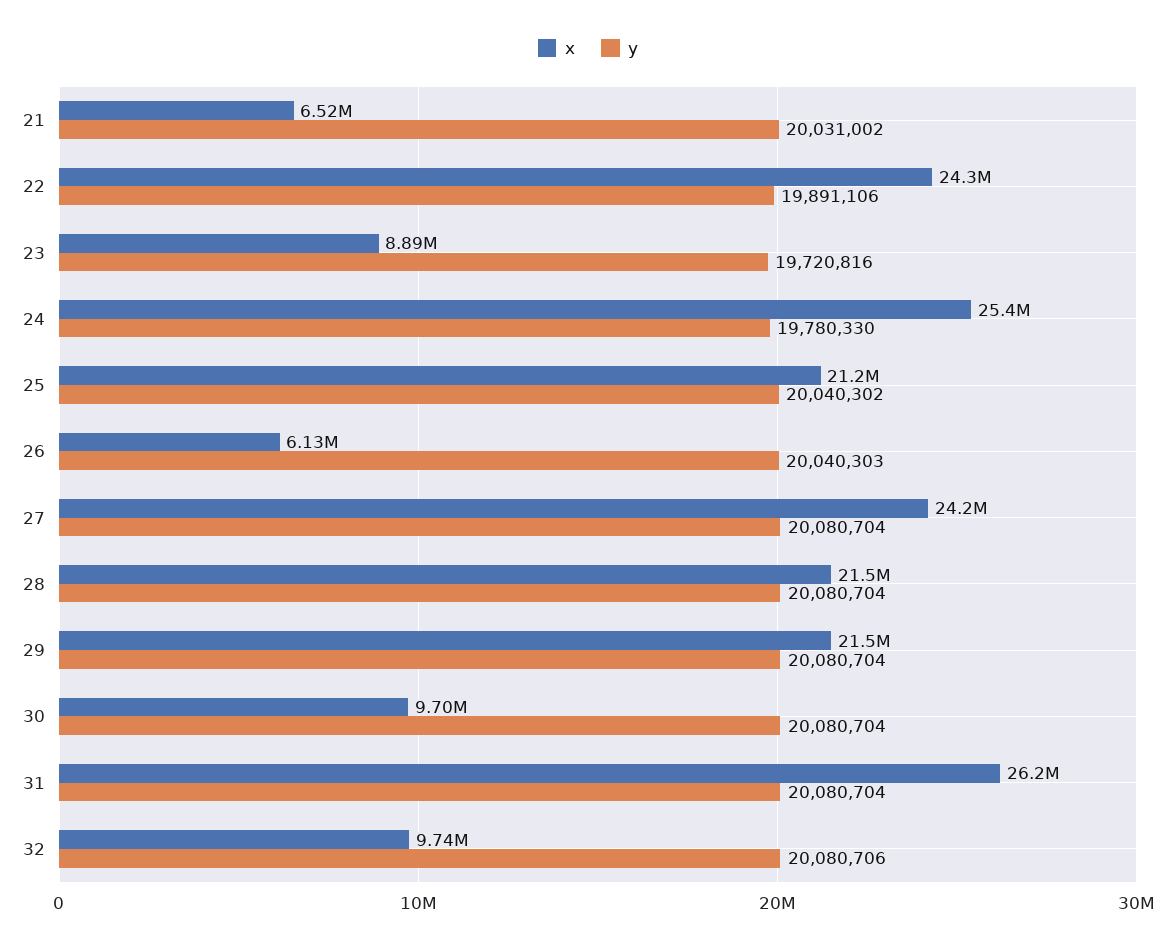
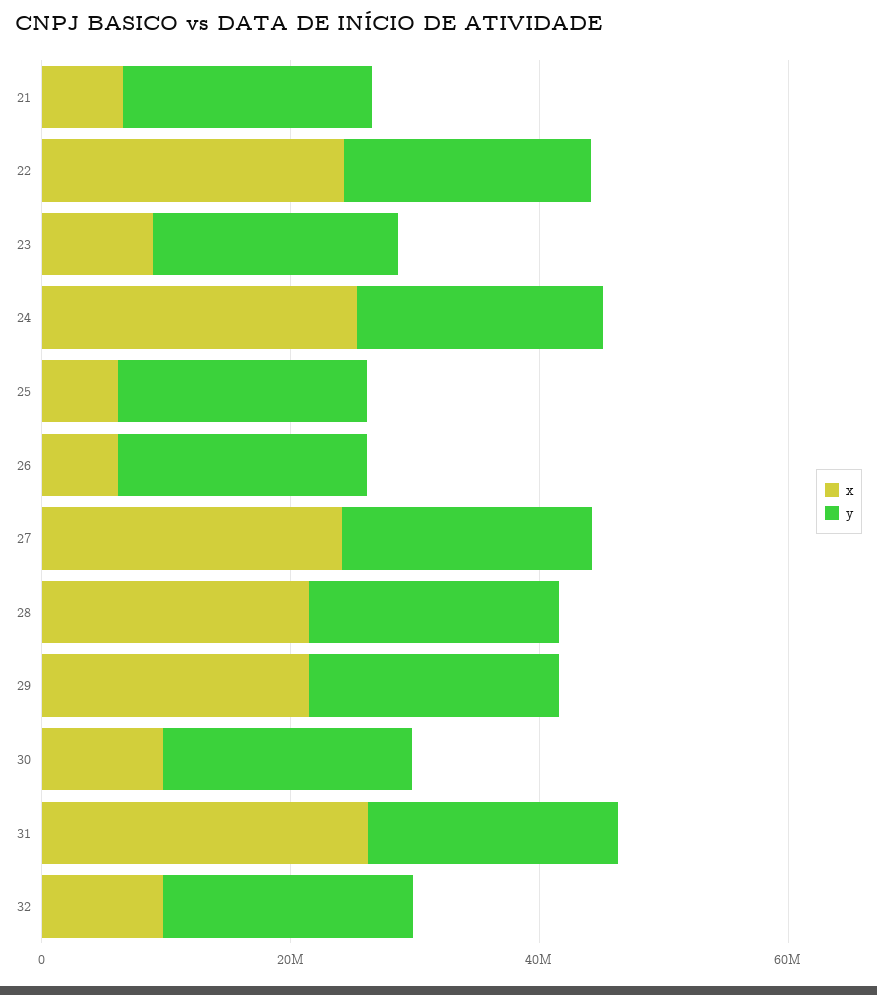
x, 25: 21200000 -> 5000000

